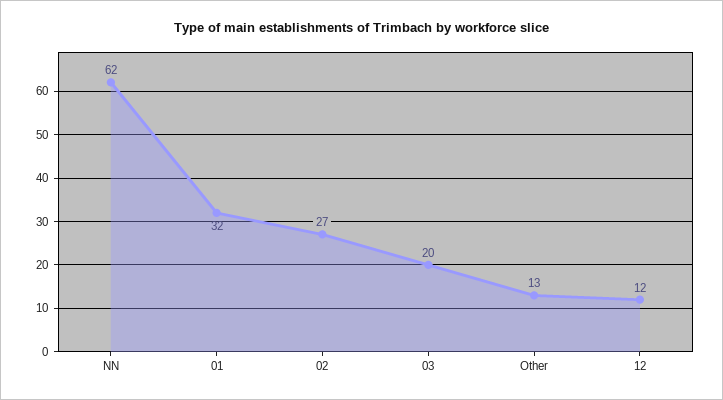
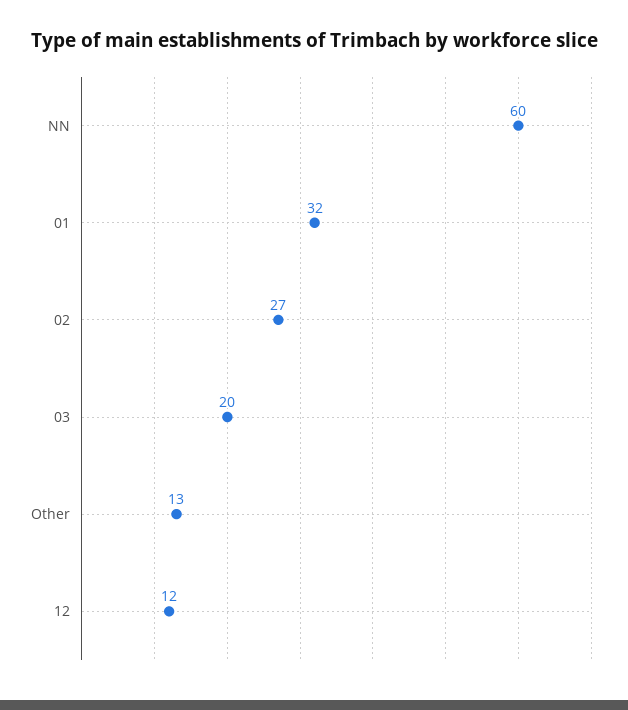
NN: 62 -> 60

